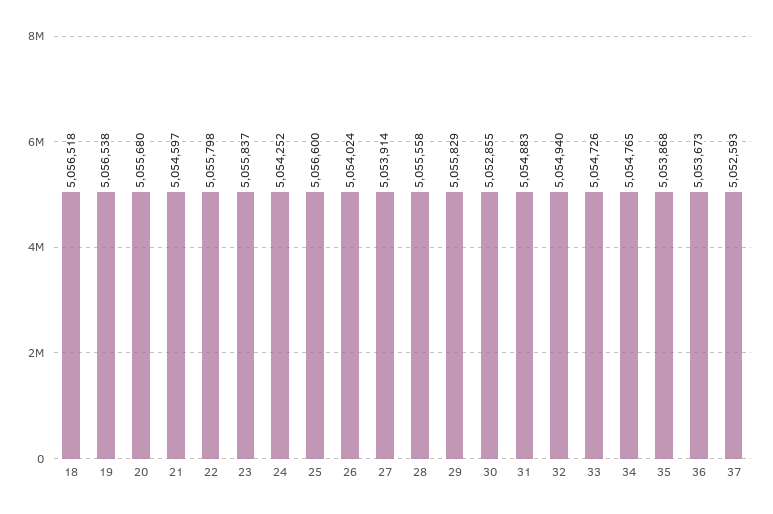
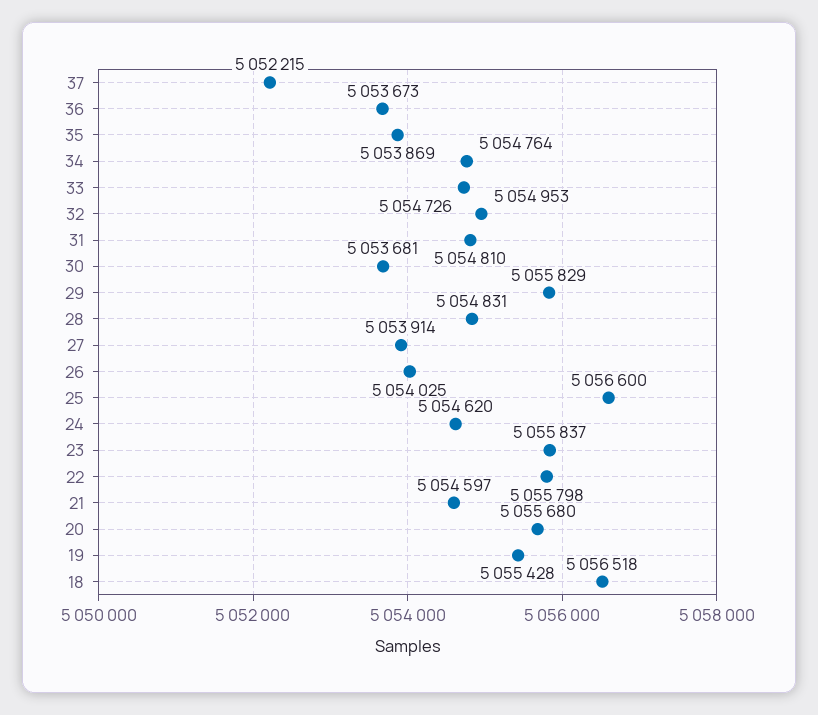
19: 5056538 -> 5055428
24: 5054252 -> 5054620
26: 5054024 -> 5054025
28: 5055558 -> 5054831
30: 5052855 -> 5053681
31: 5054883 -> 5054810
32: 5054940 -> 5054953
34: 5054765 -> 5054764
35: 5053868 -> 5053869
37: 5052593 -> 5052215

